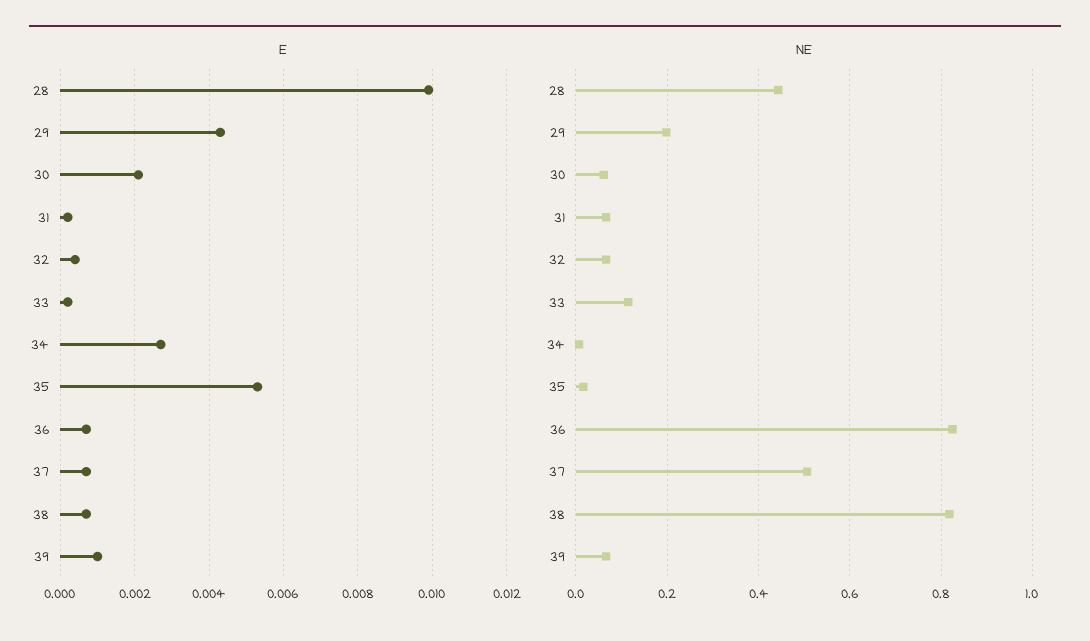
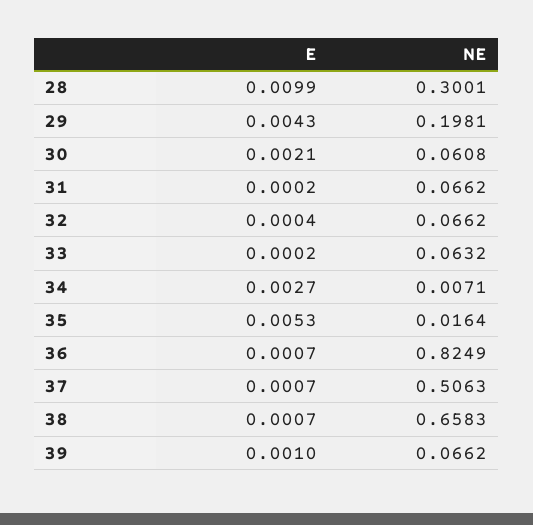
NE, 28: 0.44 -> 0.3001
NE, 33: 0.12 -> 0.0632
NE, 38: 0.82 -> 0.6583

